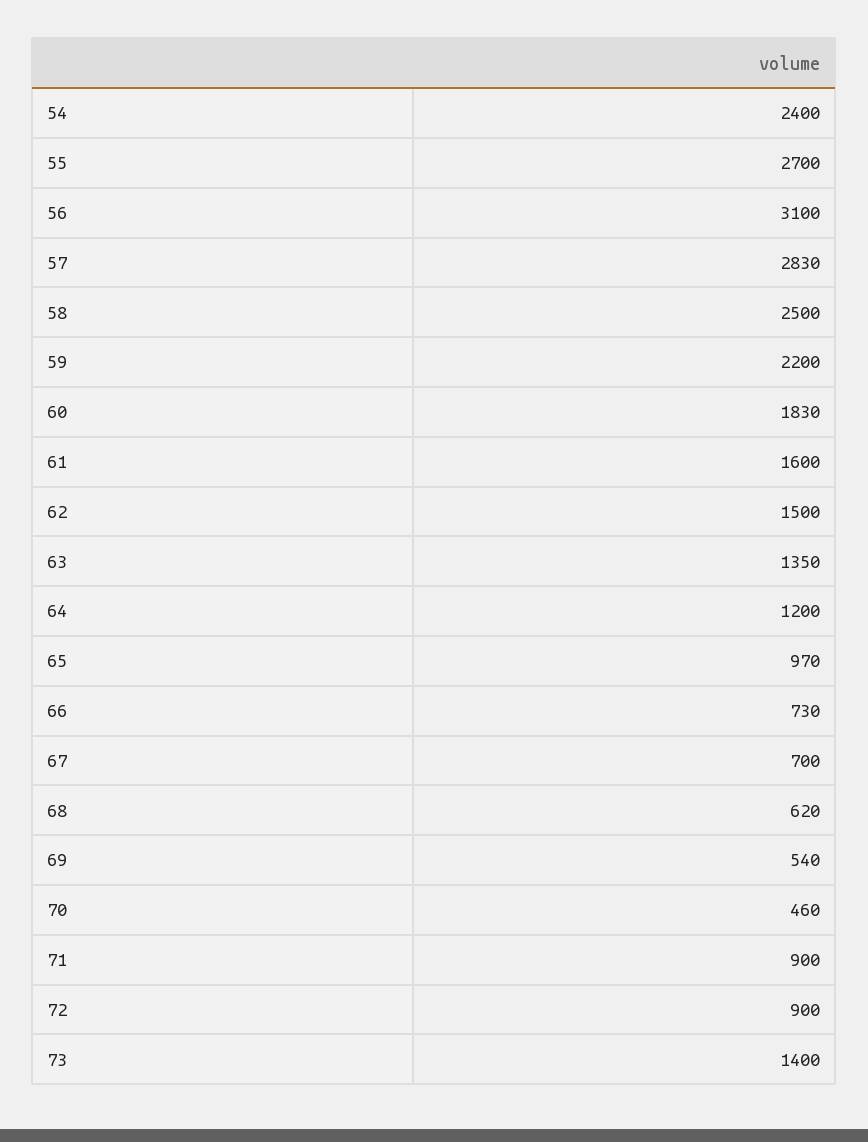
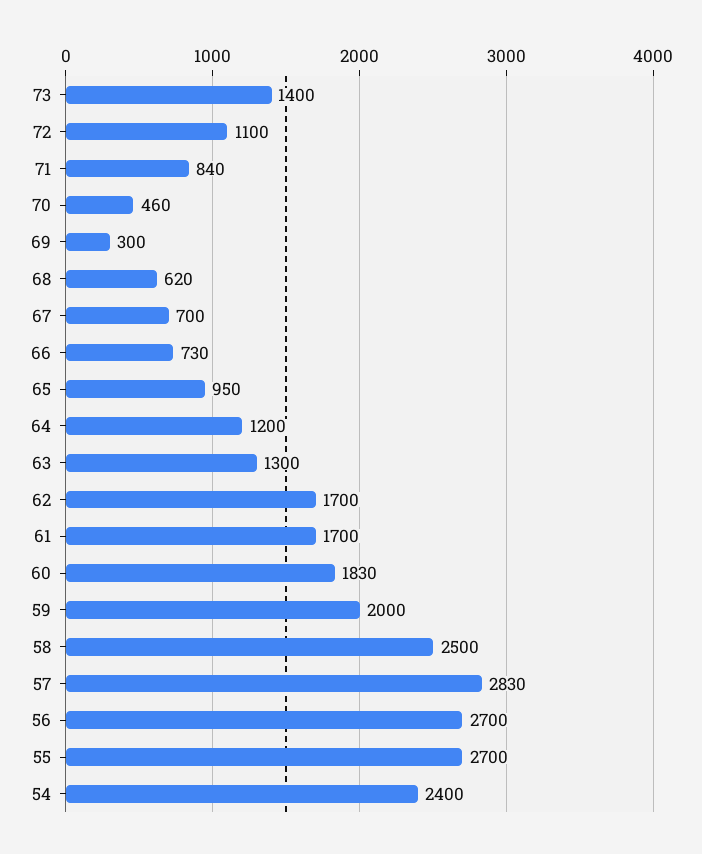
56: 3100 -> 2700
59: 2200 -> 2000
61: 1600 -> 1700
62: 1500 -> 1700
63: 1350 -> 1300
65: 970 -> 950
69: 540 -> 300
71: 900 -> 840
72: 900 -> 1100

